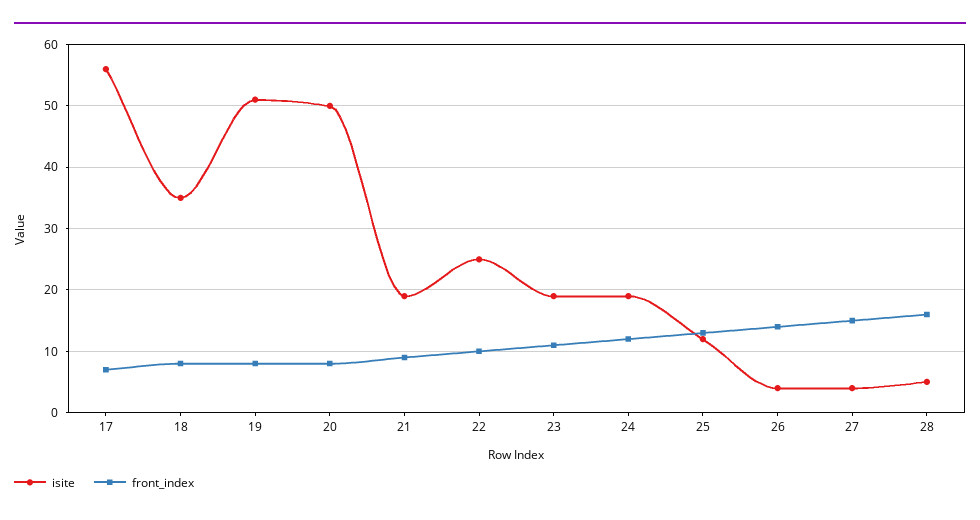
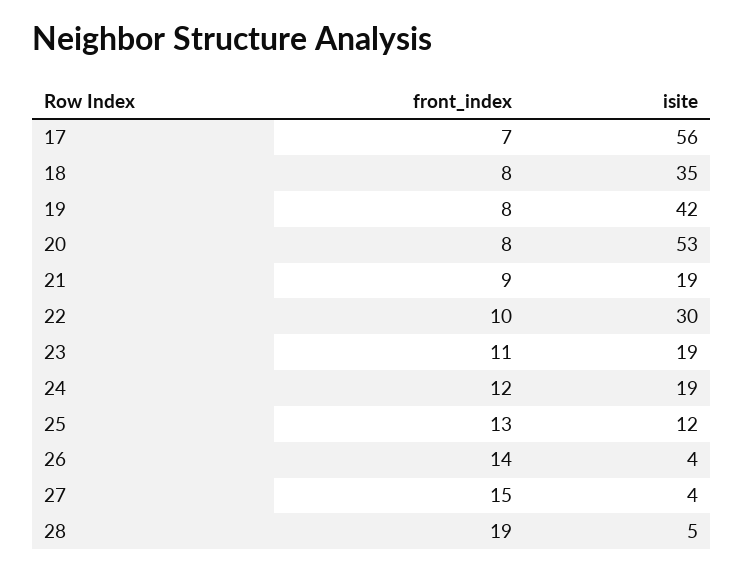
isite, 19: 51 -> 42
isite, 20: 50 -> 53
isite, 22: 25 -> 30
front_index, 28: 16 -> 19

